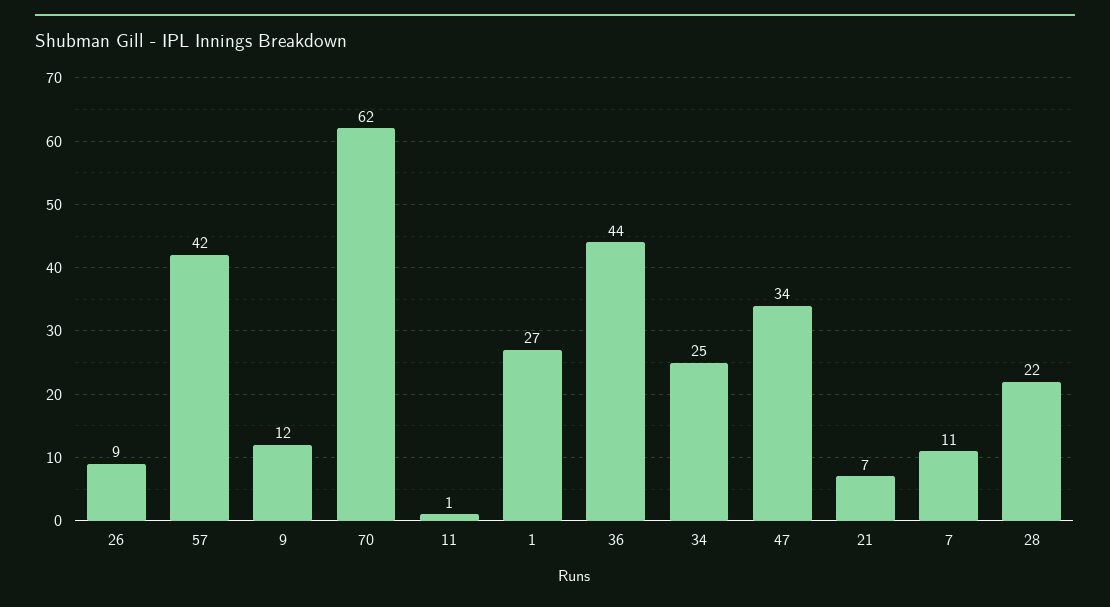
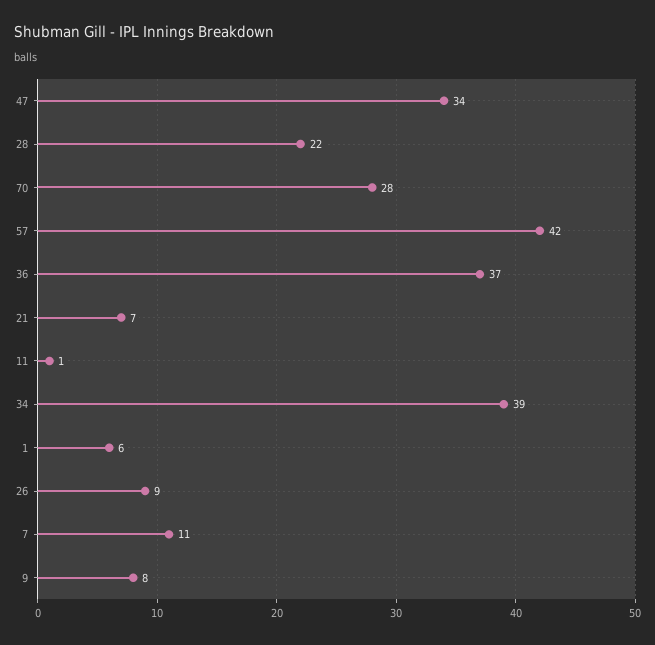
9: 12 -> 8
70: 62 -> 28
1: 27 -> 6
36: 44 -> 37
34: 25 -> 39

